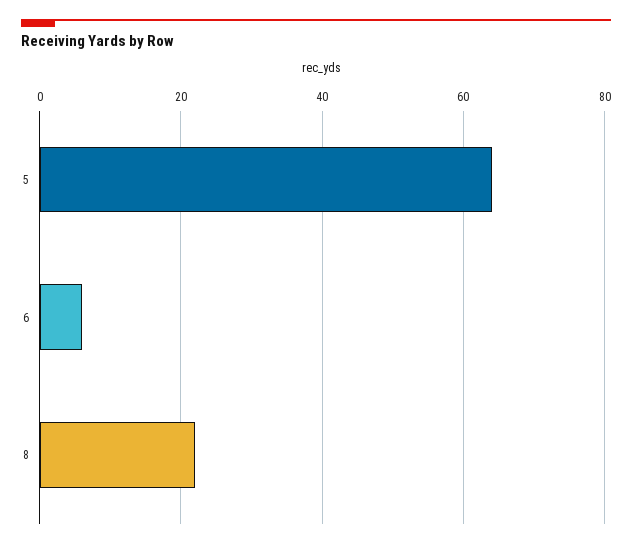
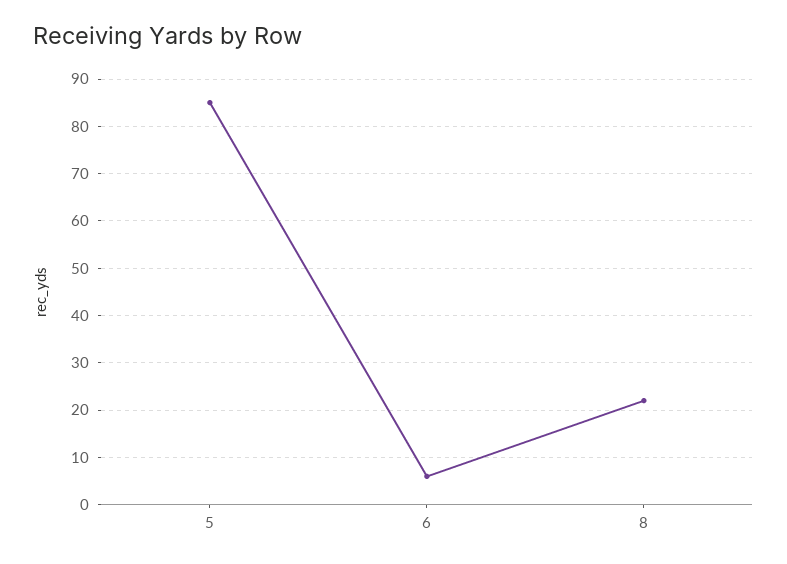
5: 65 -> 85

